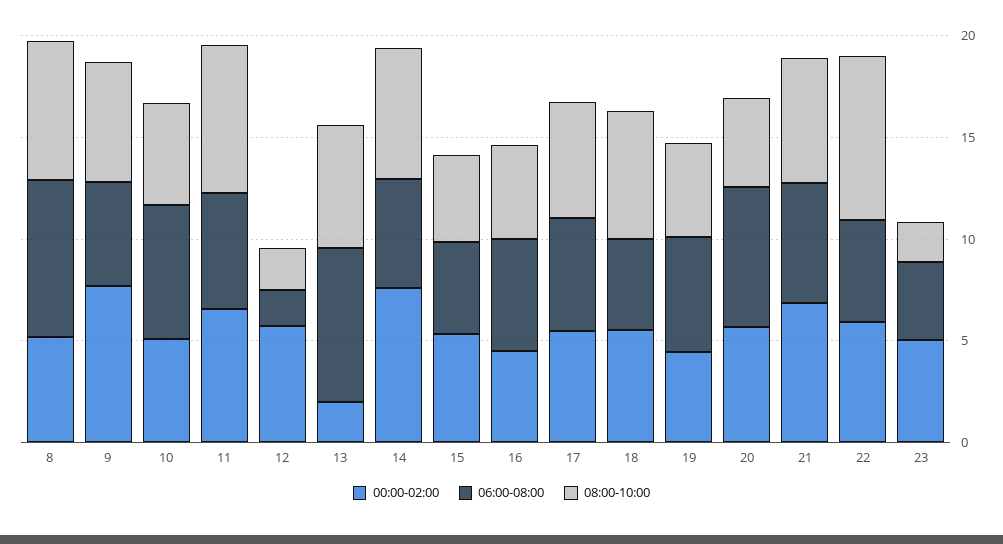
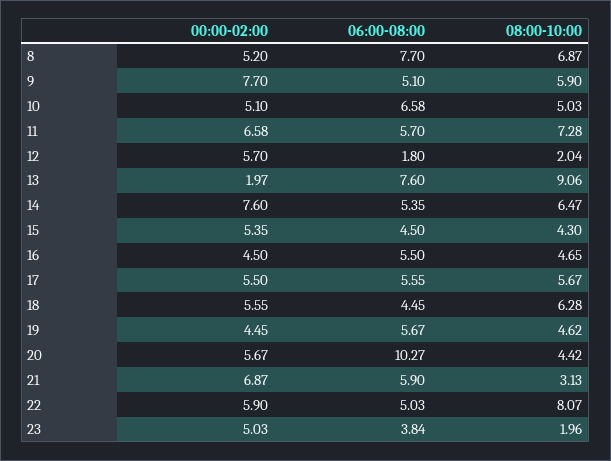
08:00-10:00, 13: 6 -> 9.06
06:00-08:00, 20: 7 -> 10.27
08:00-10:00, 21: 6 -> 3.13

